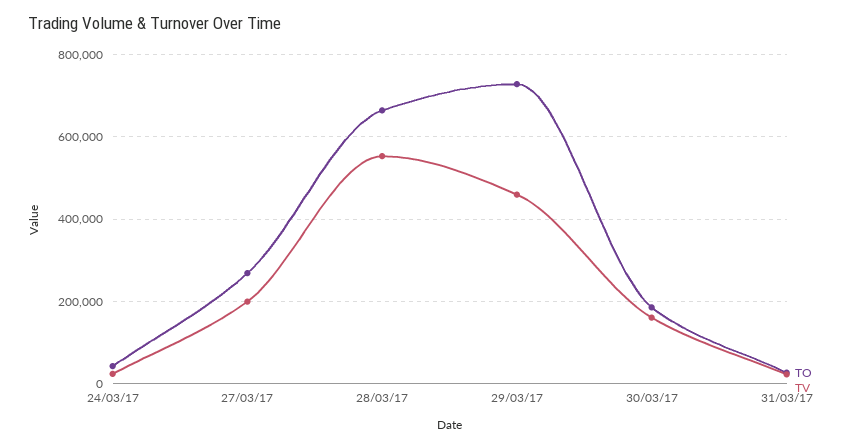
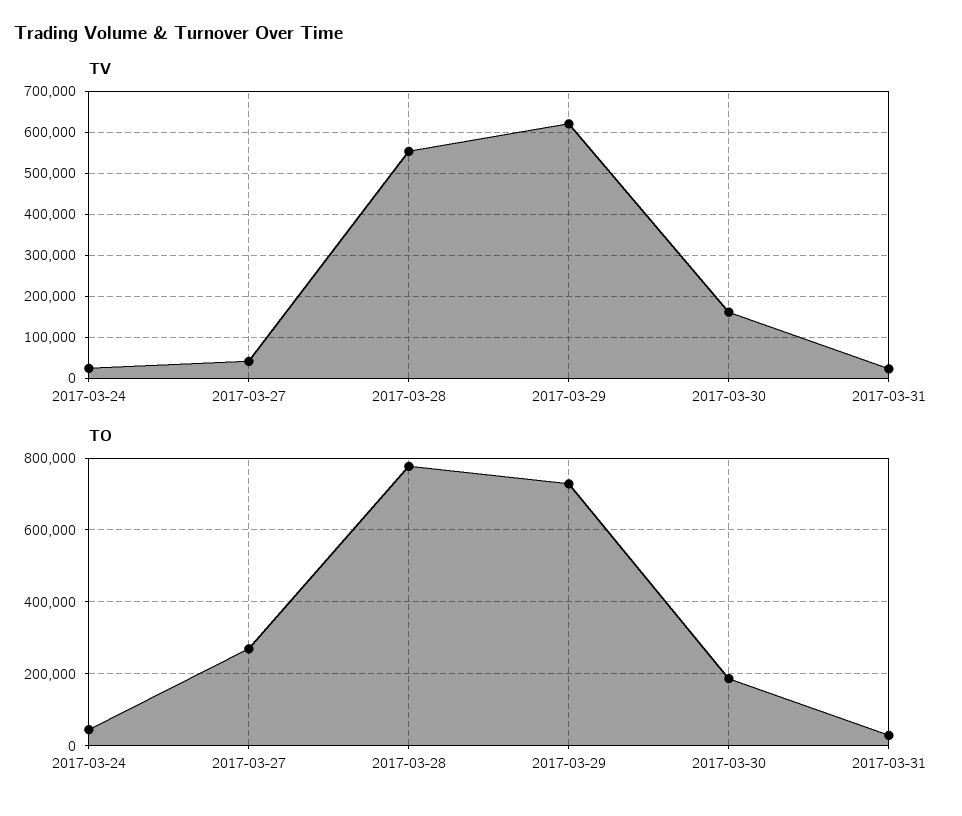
TV, 27/03/17: 200000 -> 40000
TO, 28/03/17: 660000 -> 780000
TV, 29/03/17: 460000 -> 620000

